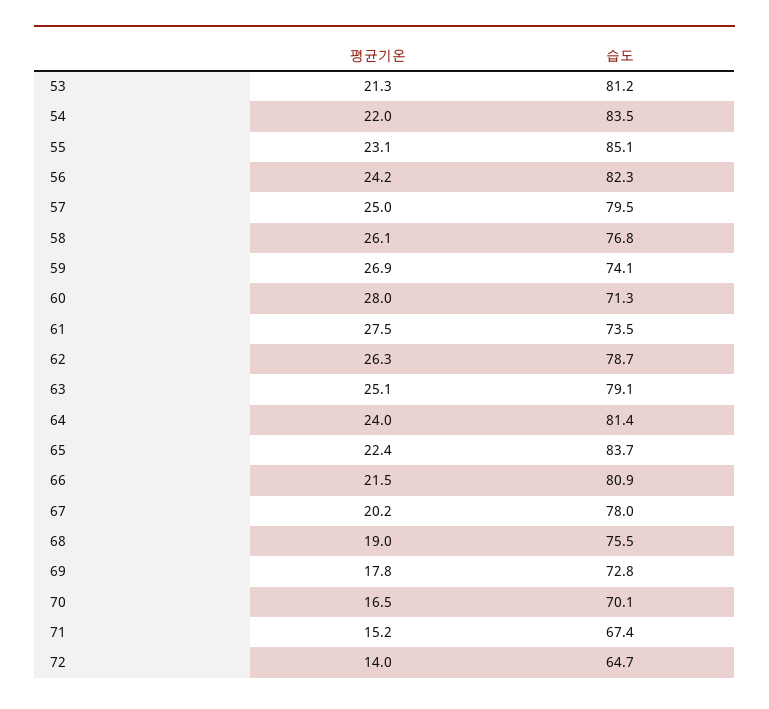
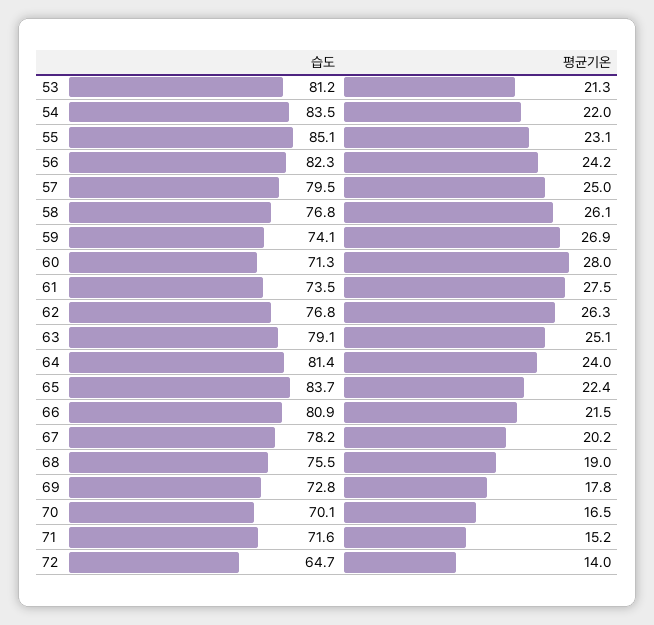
습도, 62: 78.7 -> 76.8
습도, 67: 78 -> 78.2
습도, 71: 67.4 -> 71.6

